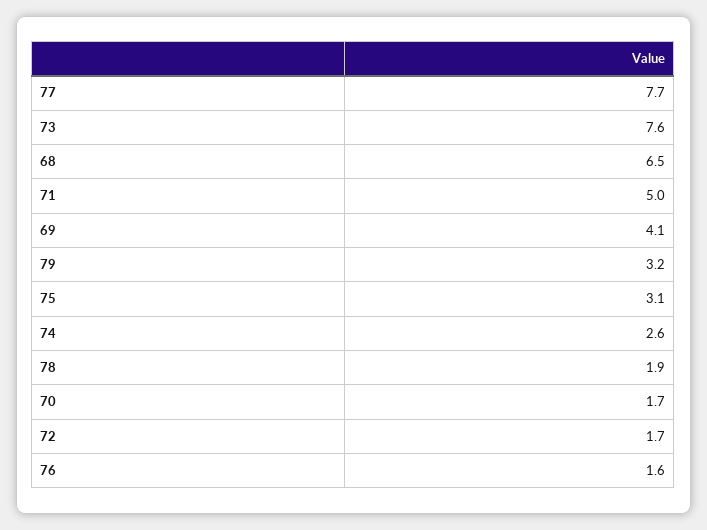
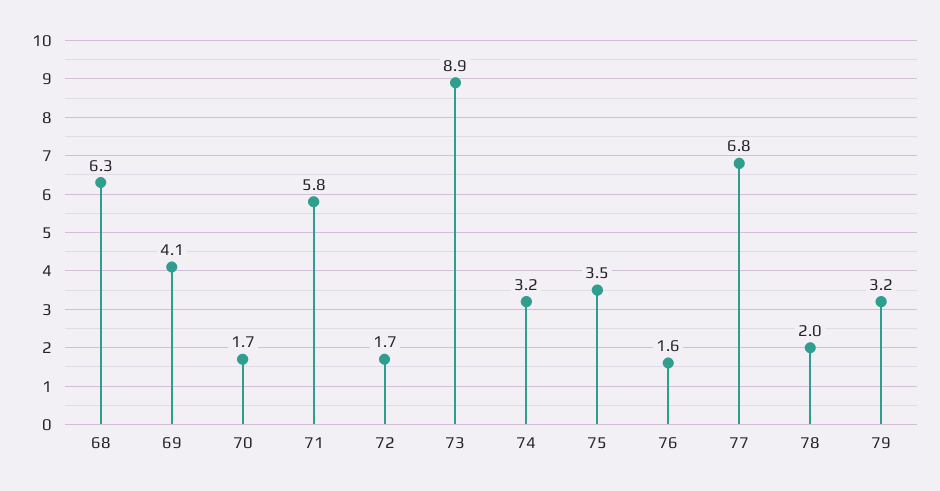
77: 7.7 -> 6.8
73: 7.6 -> 8.9
68: 6.5 -> 6.3
71: 5 -> 5.8
75: 3.1 -> 3.5
74: 2.6 -> 3.2
78: 1.9 -> 2

